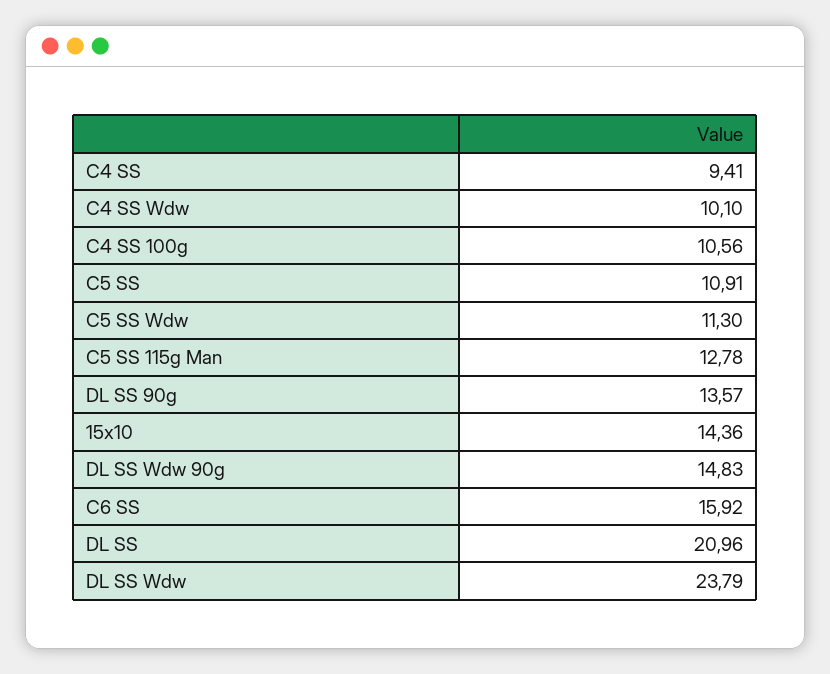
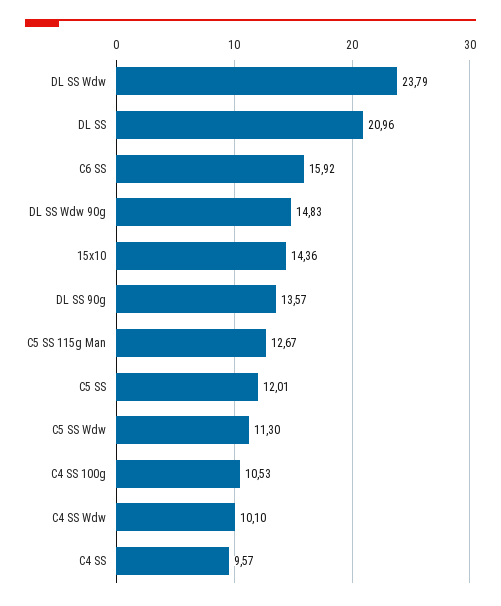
C4 SS: 9.41 -> 9.57
C4 SS 100g: 10.56 -> 10.53
C5 SS: 10.91 -> 12.01
C5 SS 115g Man: 12.78 -> 12.67

